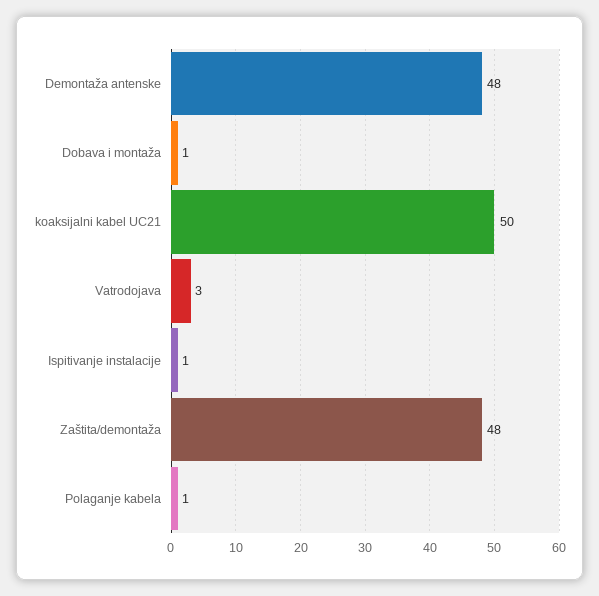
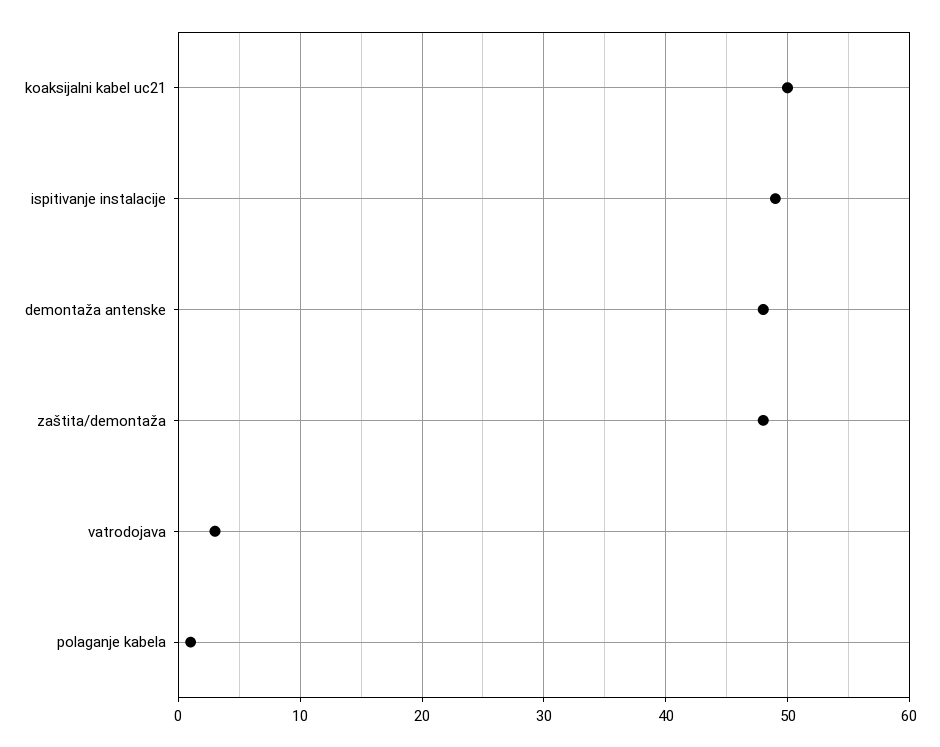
Dobava i montaža: 1 -> none
Ispitivanje instalacije: 1 -> 49

